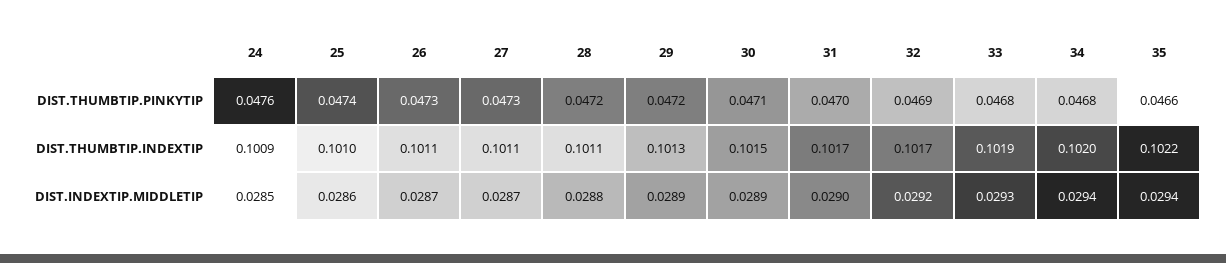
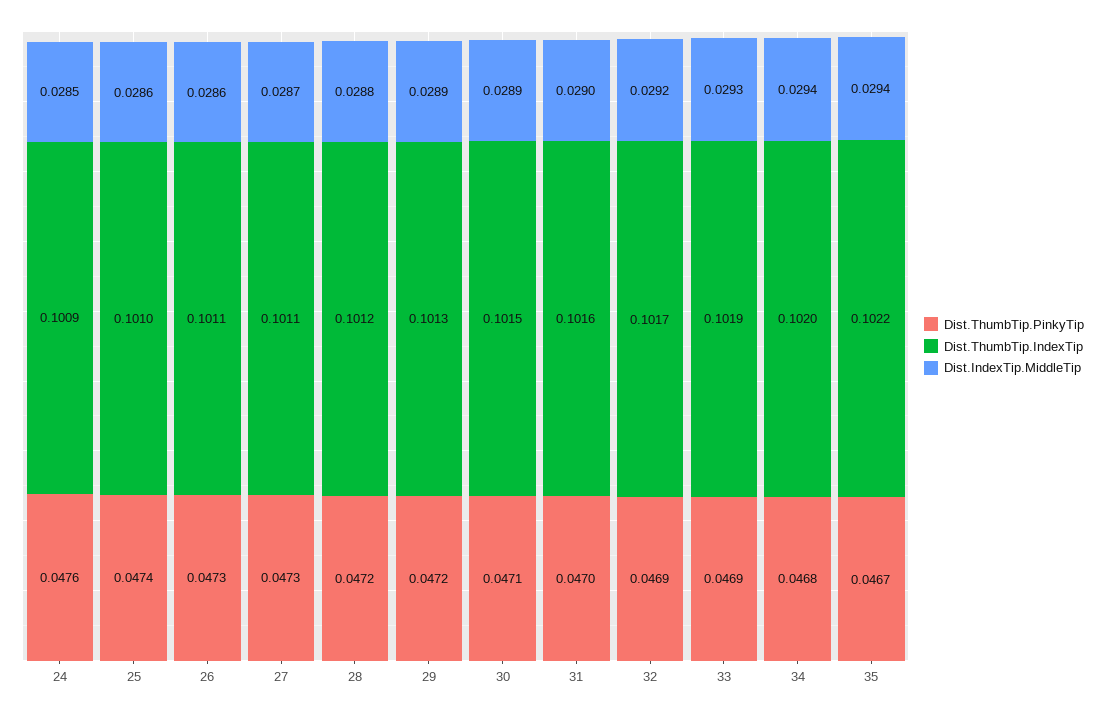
DIST.THUMBTIP.PINKYTIP, 33: 0.0468 -> 0.0469
DIST.THUMBTIP.PINKYTIP, 35: 0.0466 -> 0.0467
DIST.THUMBTIP.INDEXTIP, 28: 0.1011 -> 0.1012
DIST.THUMBTIP.INDEXTIP, 31: 0.1017 -> 0.1016
DIST.INDEXTIP.MIDDLETIP, 26: 0.0287 -> 0.0286

